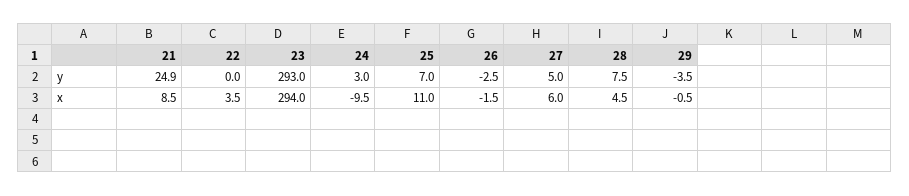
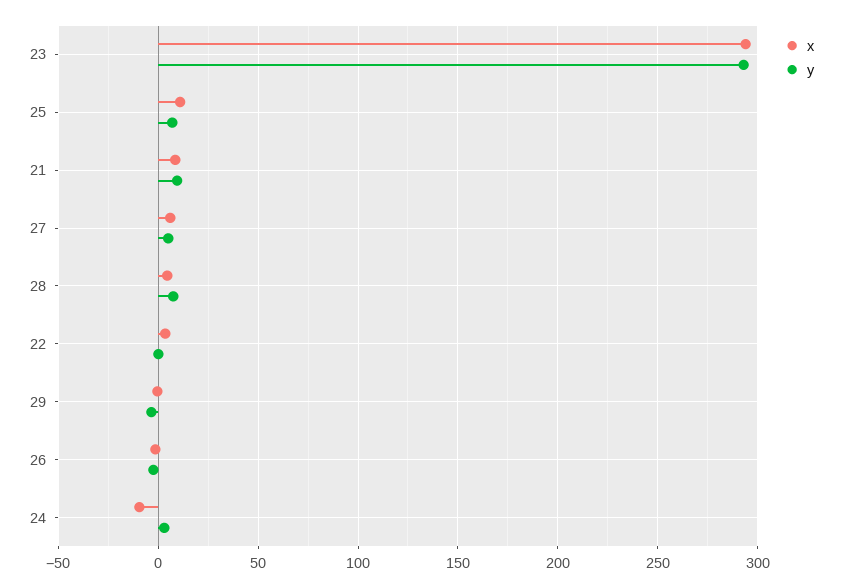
y, 21: 24.9 -> 10

